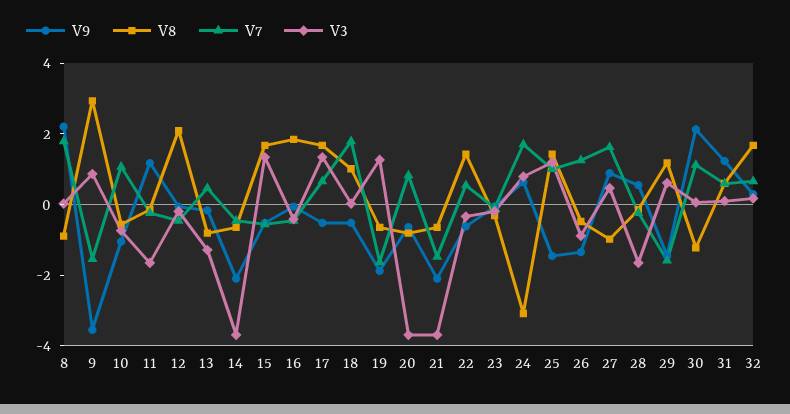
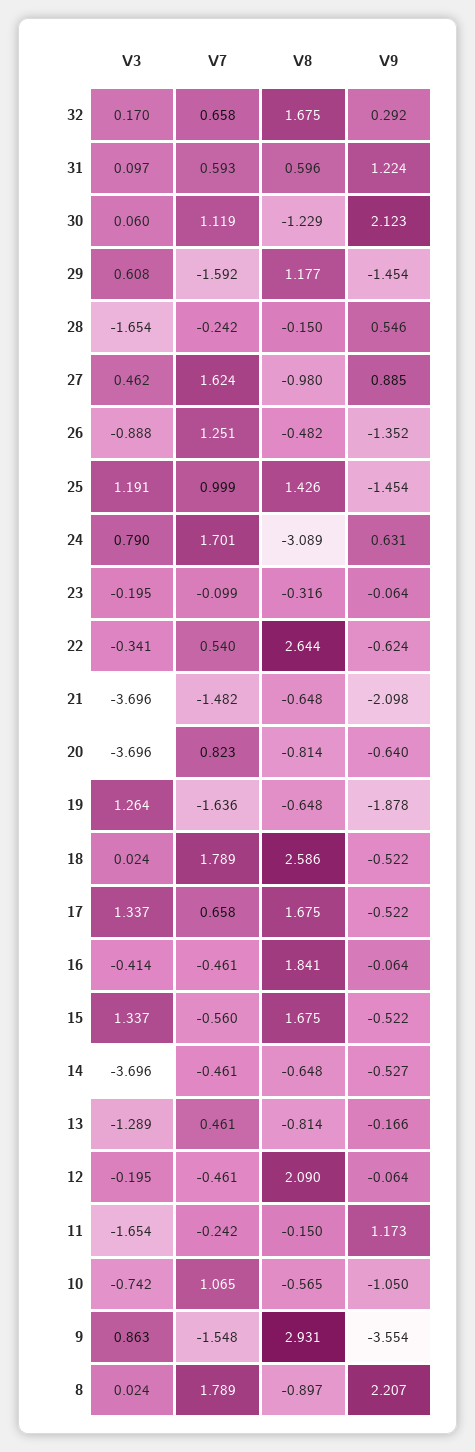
V9, 14: -2 -> -0.527
V8, 18: 1 -> 2.586
V8, 22: 1.5 -> 2.644

